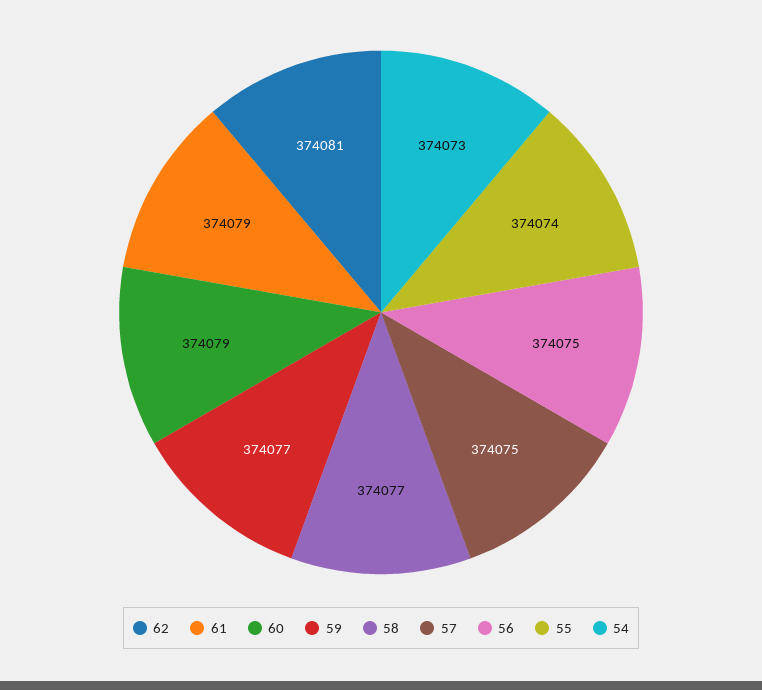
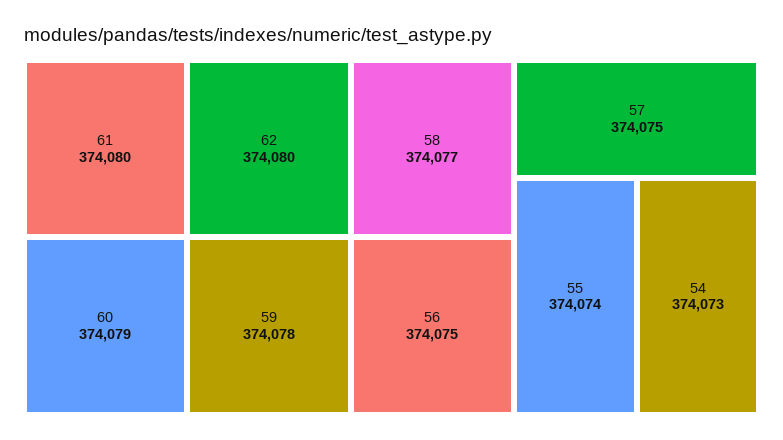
62: 374081 -> 374080
61: 374079 -> 374080
59: 374077 -> 374078

